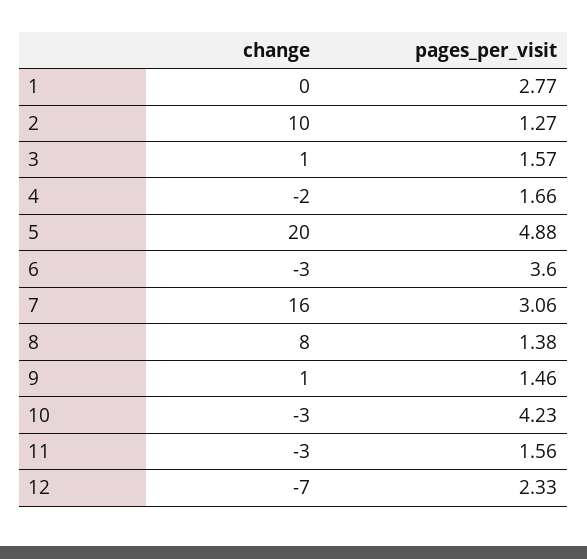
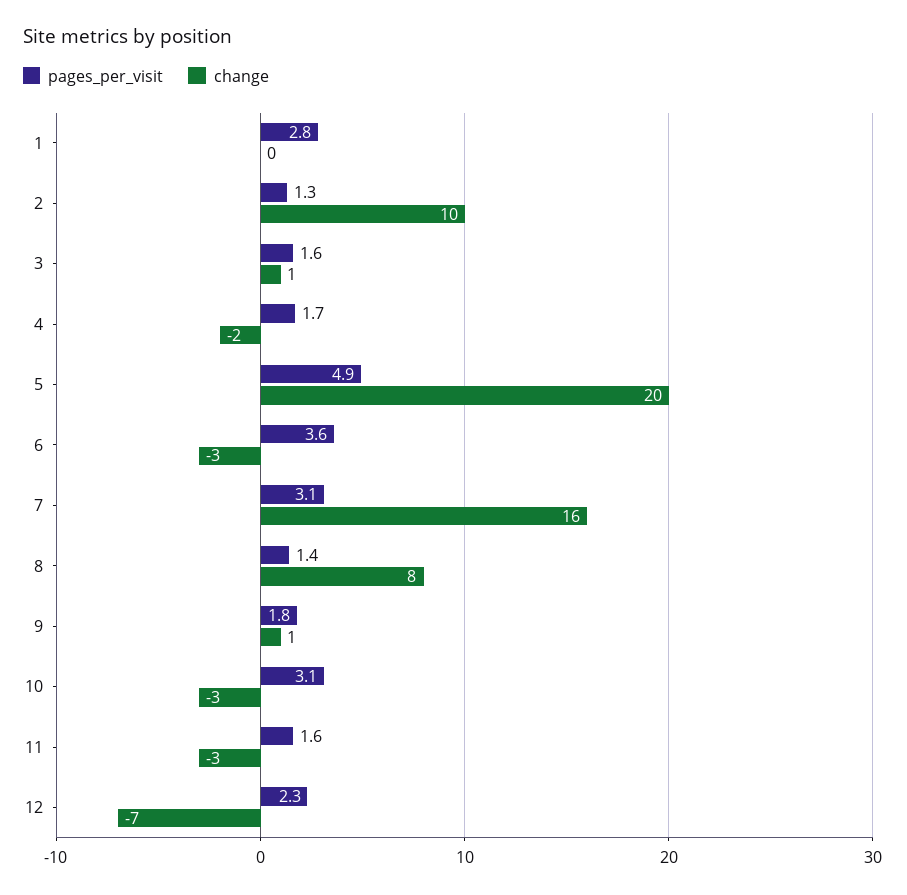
pages_per_visit, 9: 1.46 -> 1.8
pages_per_visit, 10: 4.23 -> 3.1

